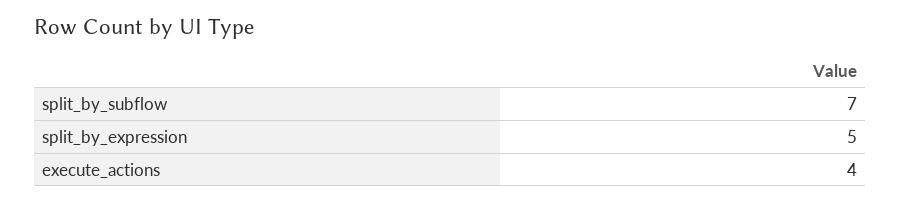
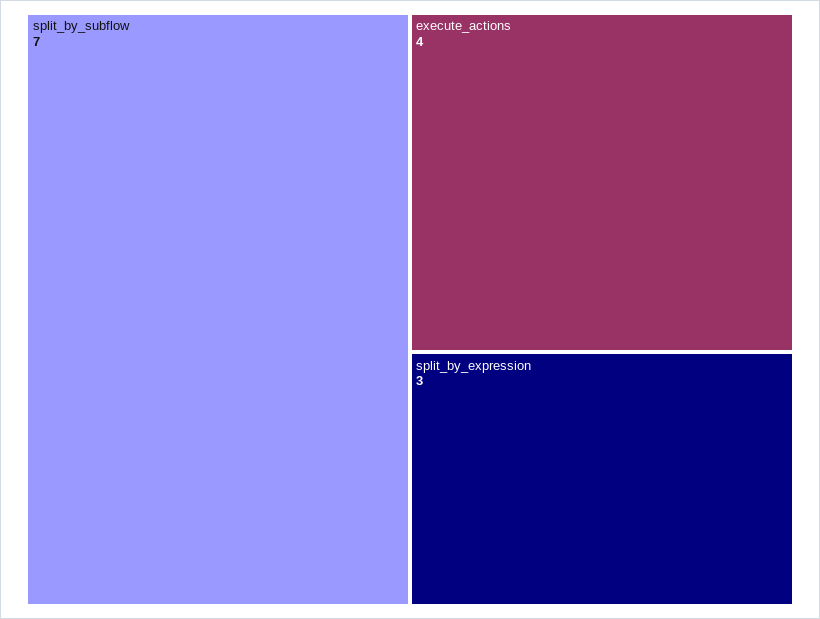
split_by_expression: 5 -> 3

